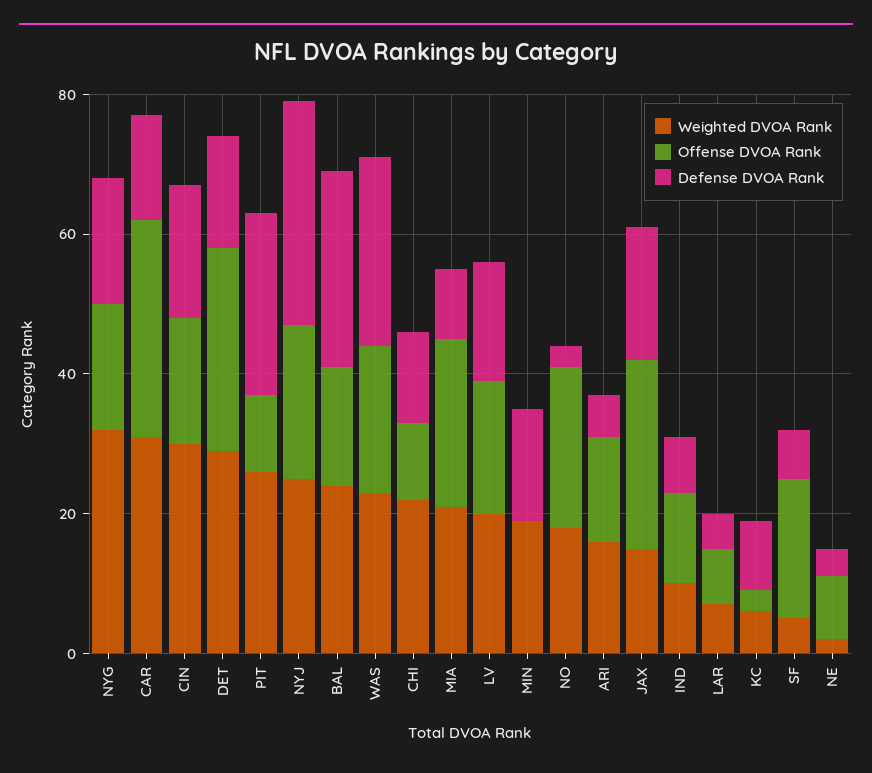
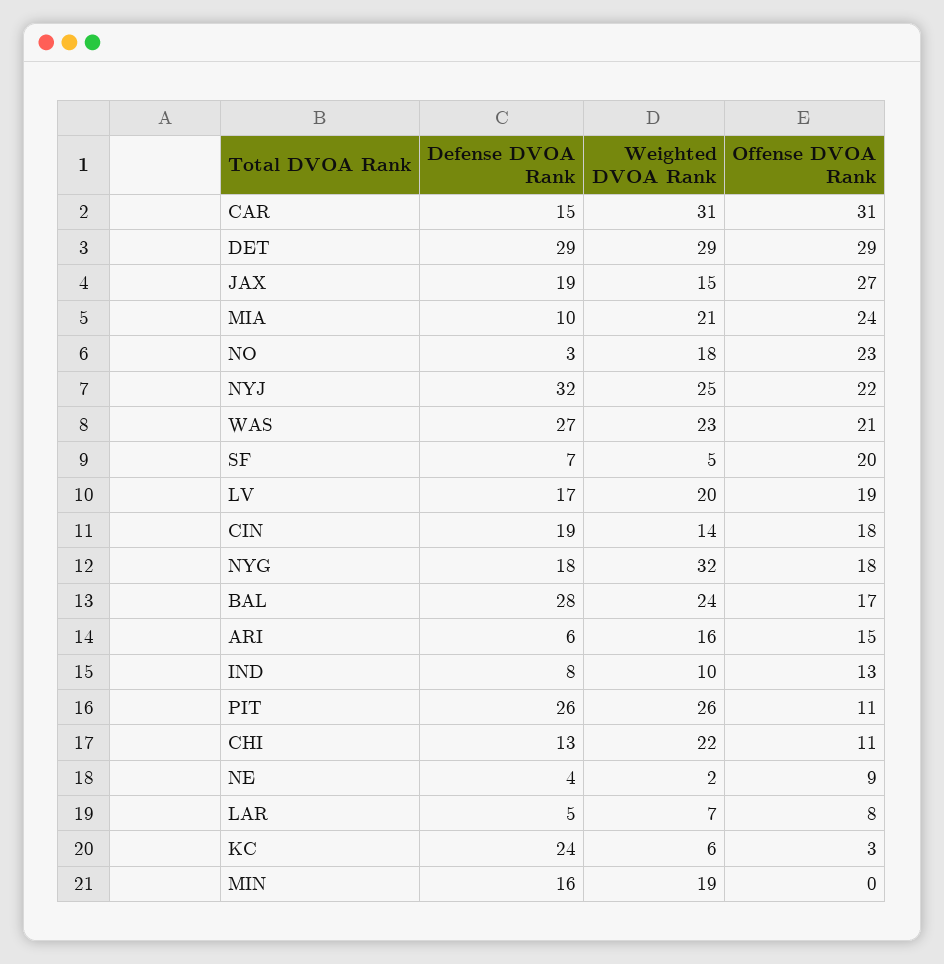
Weighted DVOA Rank, CIN: 30 -> 14
Defense DVOA Rank, DET: 15 -> 29
Defense DVOA Rank, KC: 10 -> 24

